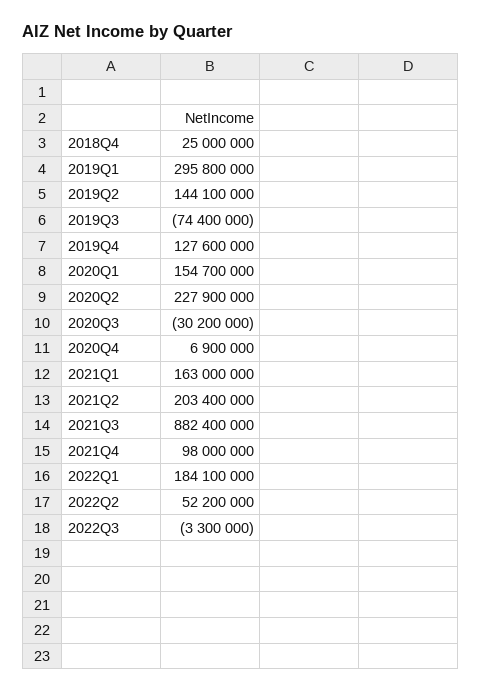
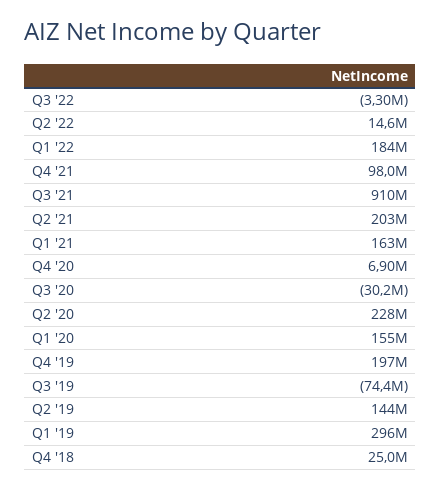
2019Q4: 127600000 -> 197000000
2021Q3: 882400000 -> 910000000
2022Q2: 52200000 -> 14600000

